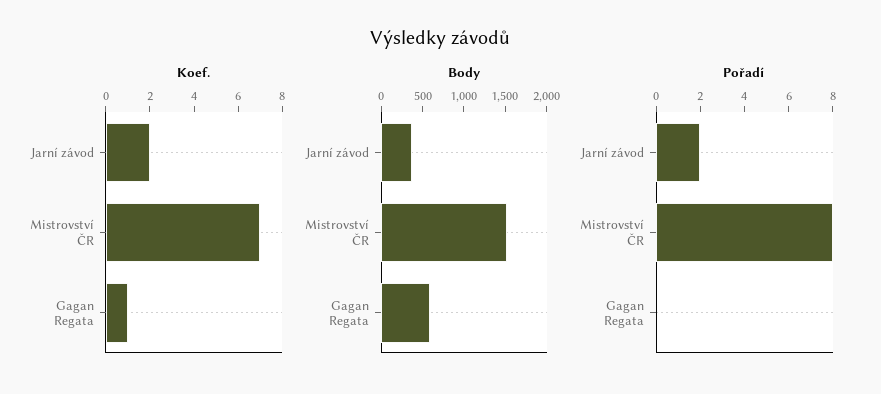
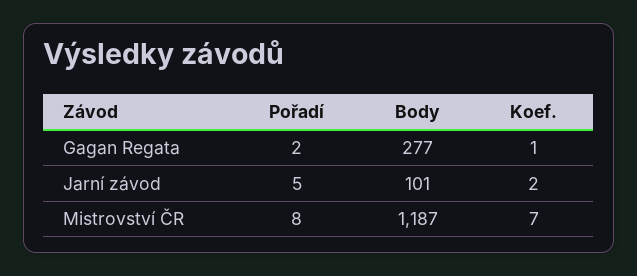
Body, Jarní závod: 400 -> 101
Body, Mistrovství ČR: 1500 -> 1187
Body, Gagan Regata: 600 -> 277
Pořadí, Jarní závod: 2 -> 5
Pořadí, Gagan Regata: 0 -> 2

